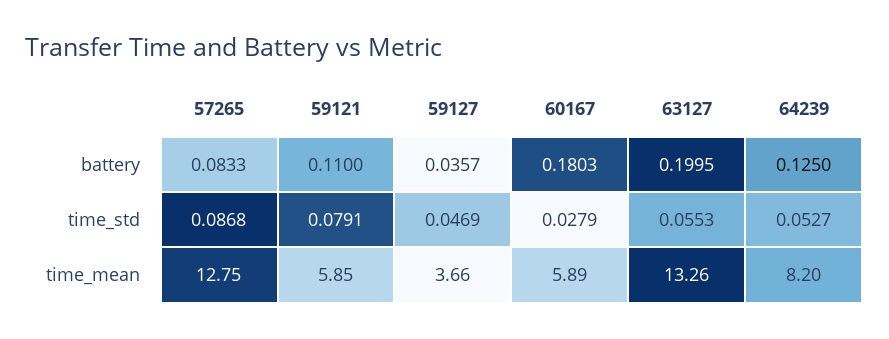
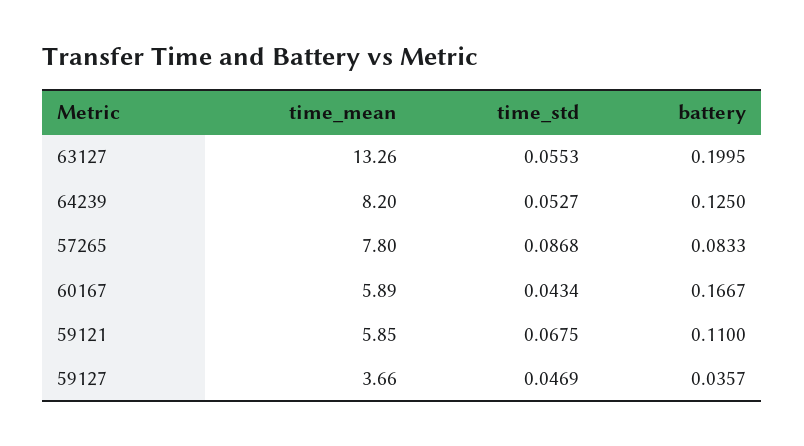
60167, battery: 0.1803 -> 0.1667
59121, time_std: 0.0791 -> 0.0675
60167, time_std: 0.0279 -> 0.0434
57265, time_mean: 12.75 -> 7.8

